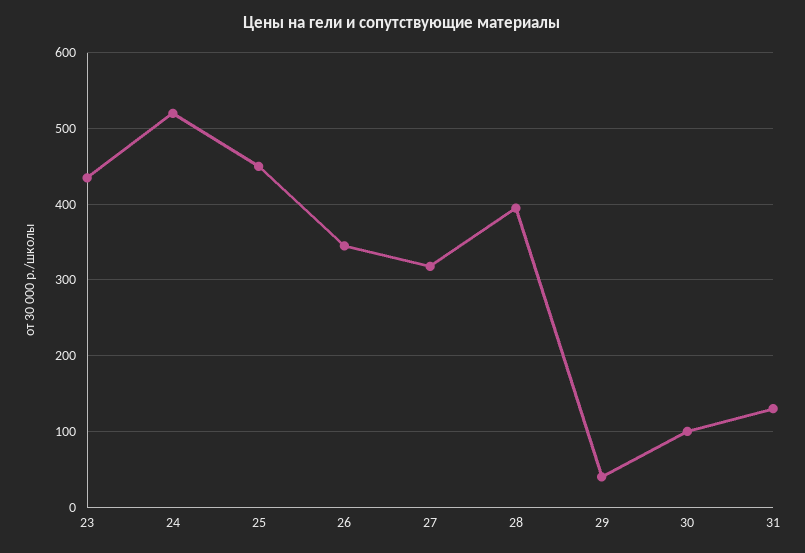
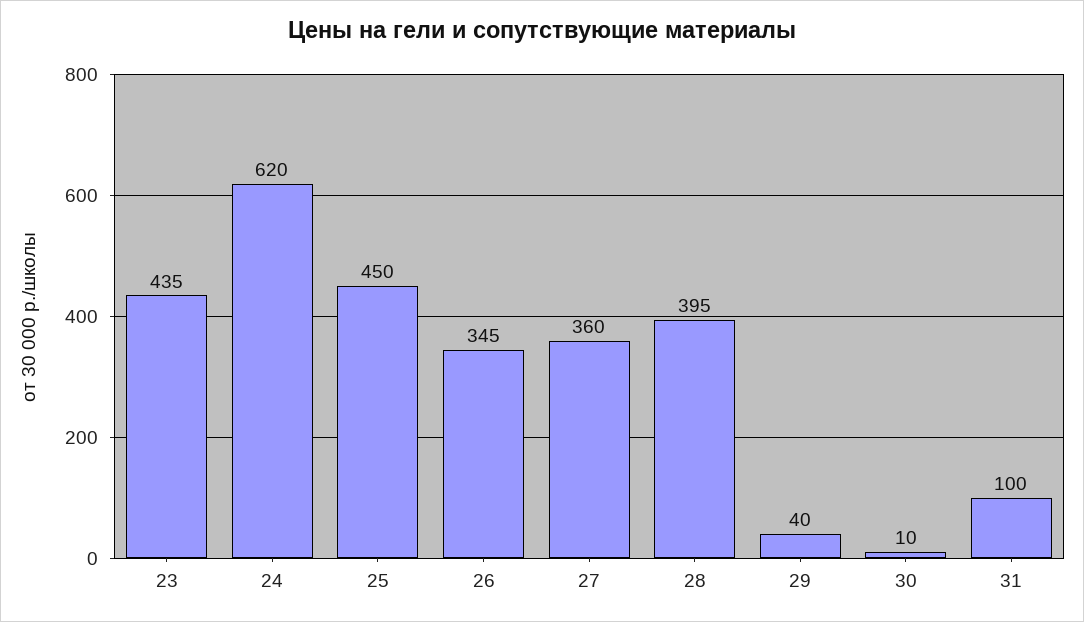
24: 520 -> 620
27: 320 -> 360
30: 100 -> 10
31: 130 -> 100

